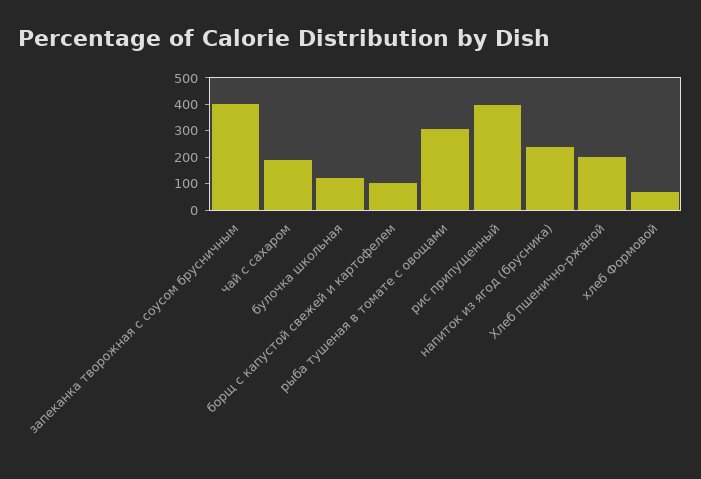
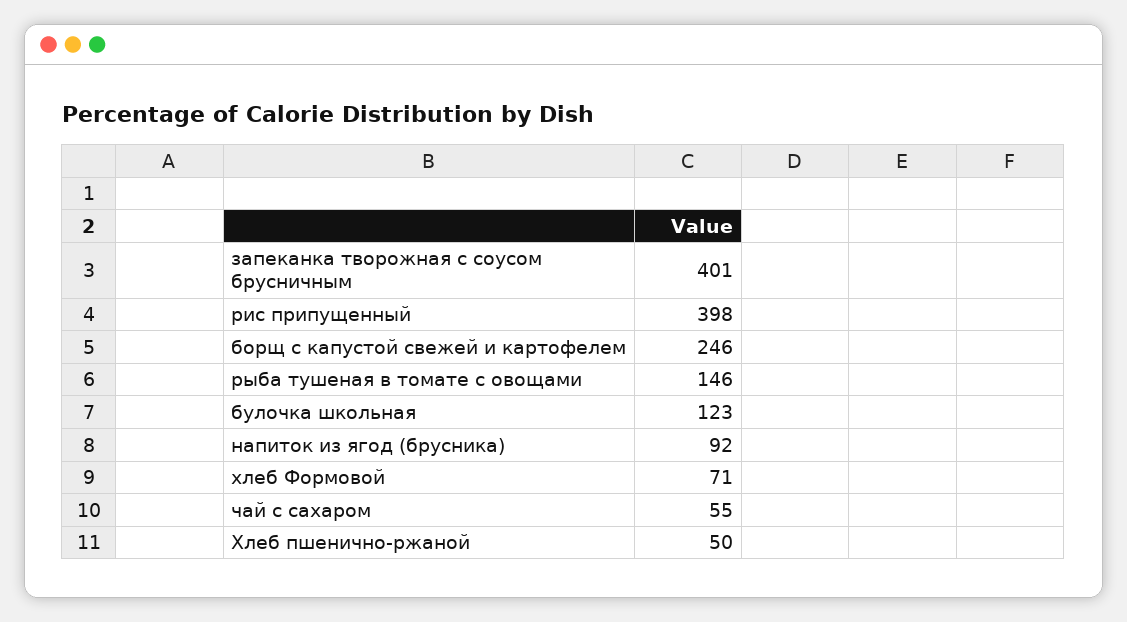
чай с сахаром: 200 -> 55
борщ с капустой свежей и картофелем: 100 -> 246
рыба тушеная в томате с овощами: 300 -> 146
напиток из ягод (брусника): 250 -> 92
Хлеб пшенично-ржаной: 200 -> 50

